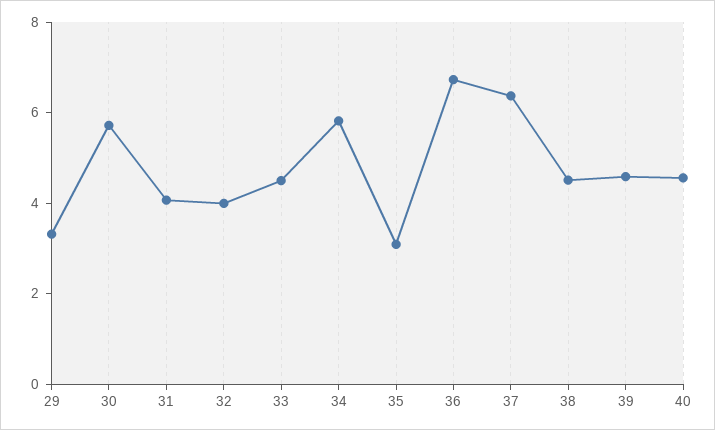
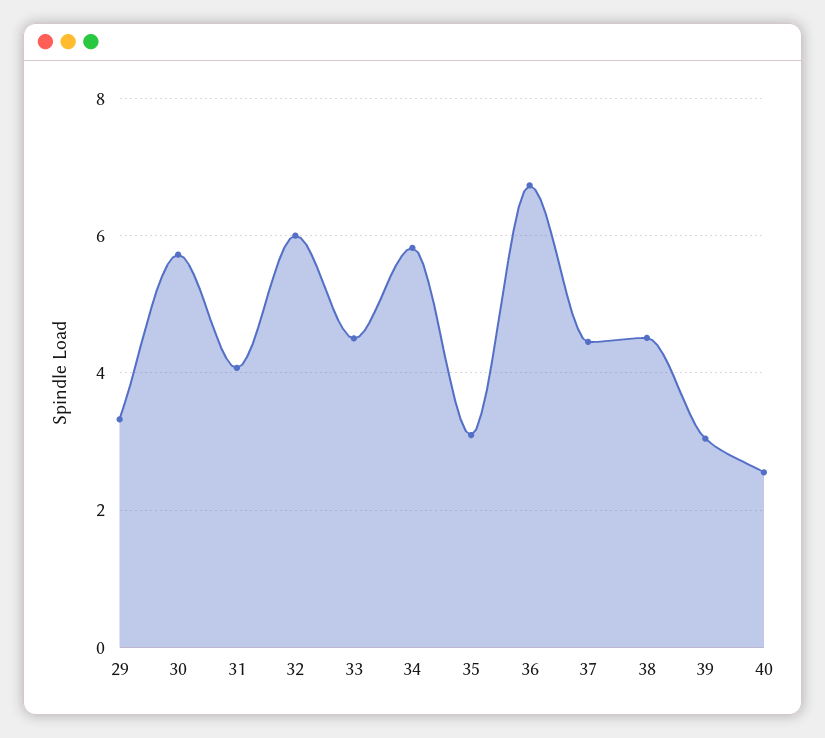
32: 4 -> 6
37: 6.5 -> 4.4
39: 4.5 -> 3
40: 4.5 -> 2.6

